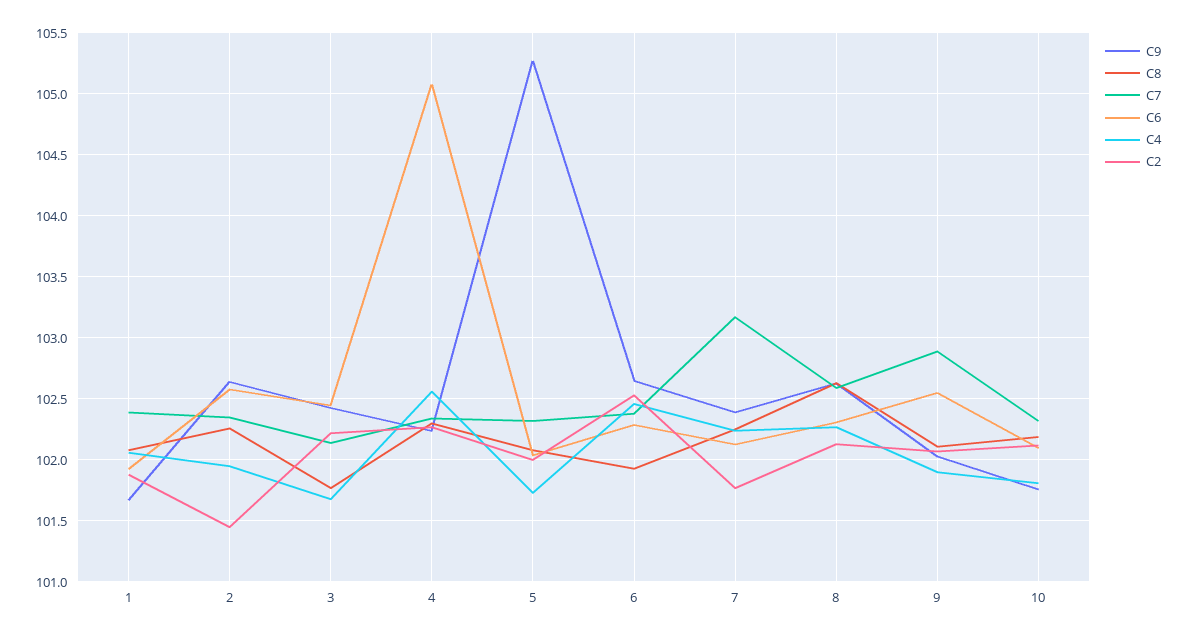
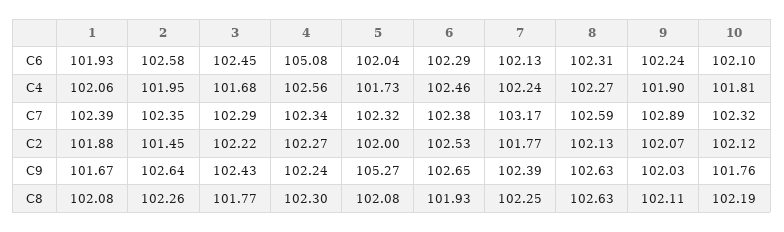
C7, 3: 102.15 -> 102.29
C6, 9: 102.55 -> 102.24

